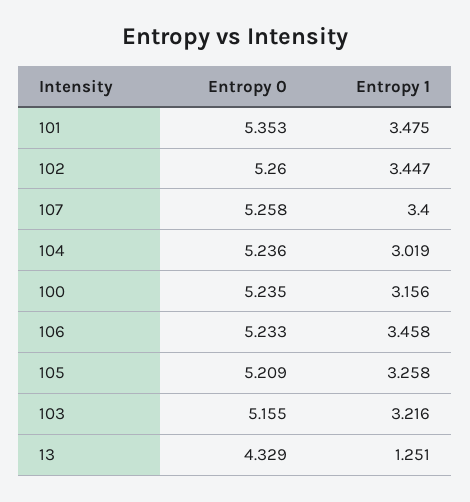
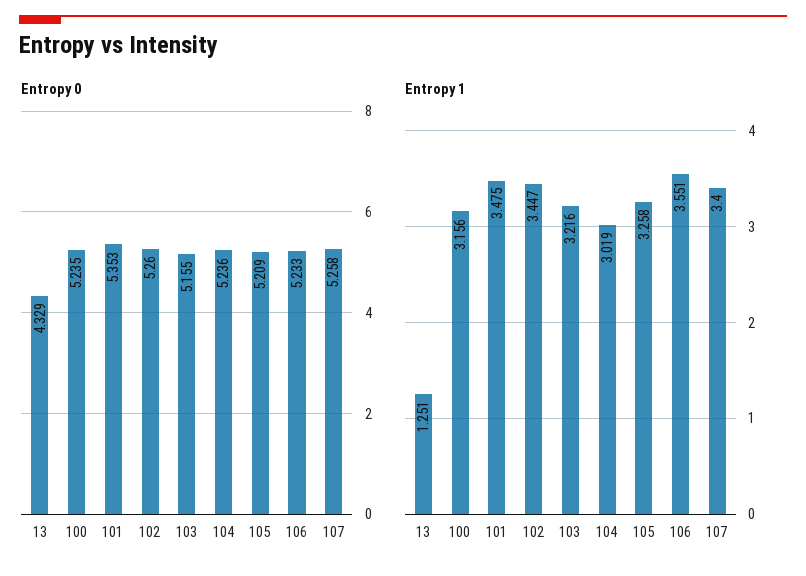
Entropy 1, 106: 3.458 -> 3.551

